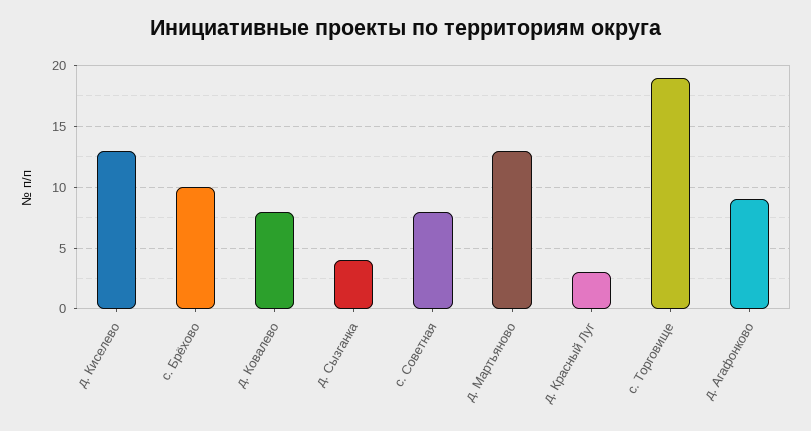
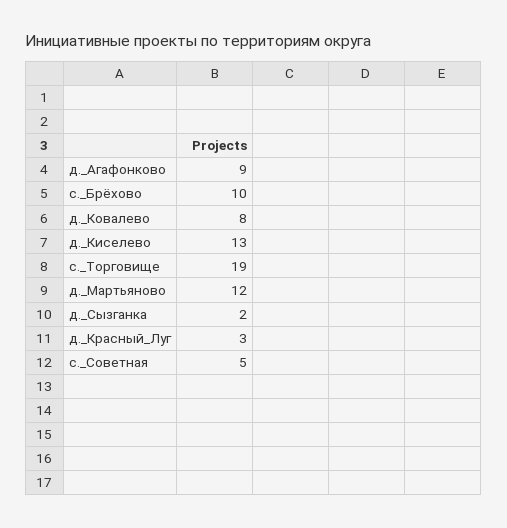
д. Сызганка: 4 -> 2
с. Советная: 8 -> 5
д. Мартьяново: 13 -> 12

